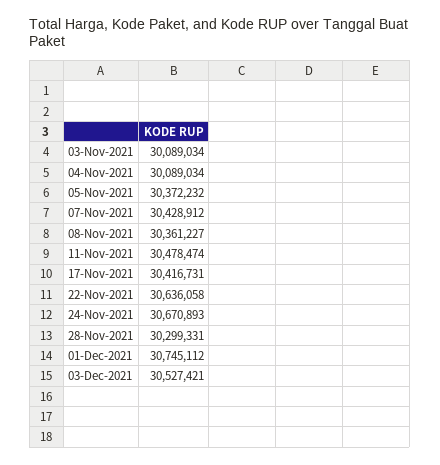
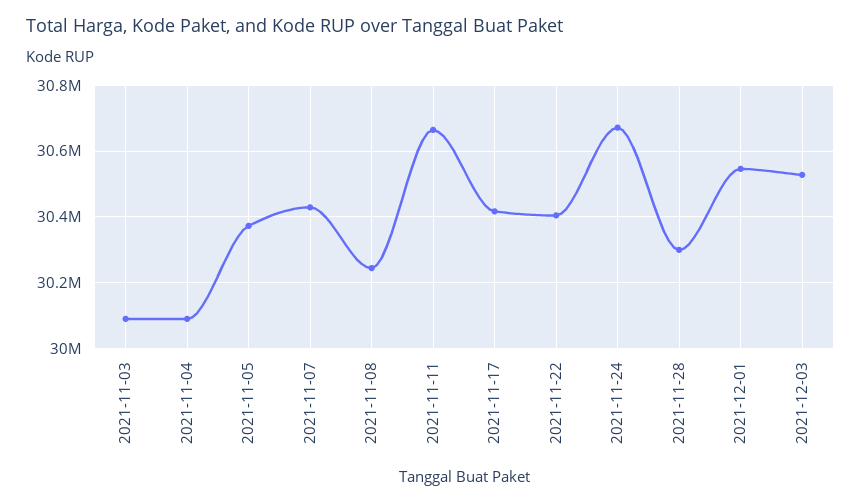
08-Nov-2021: 30361227 -> 30240000
11-Nov-2021: 30478474 -> 30660000
22-Nov-2021: 30636058 -> 30400000
01-Dec-2021: 30745112 -> 30540000

